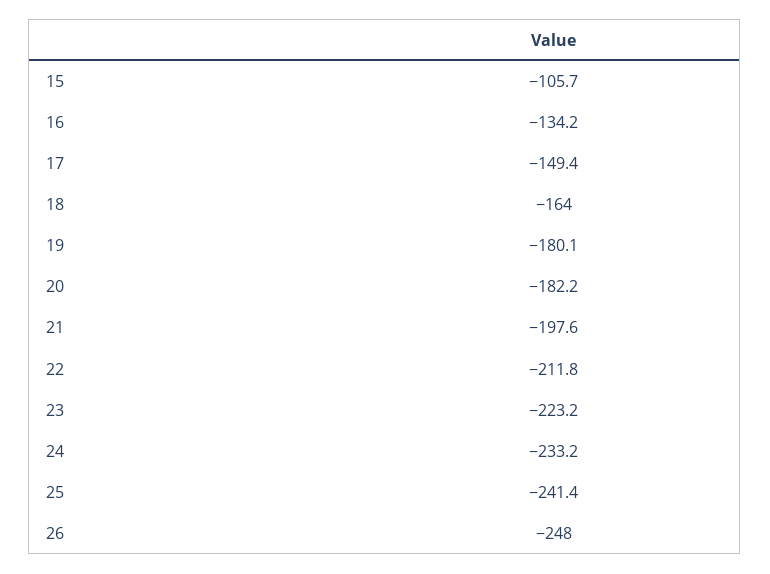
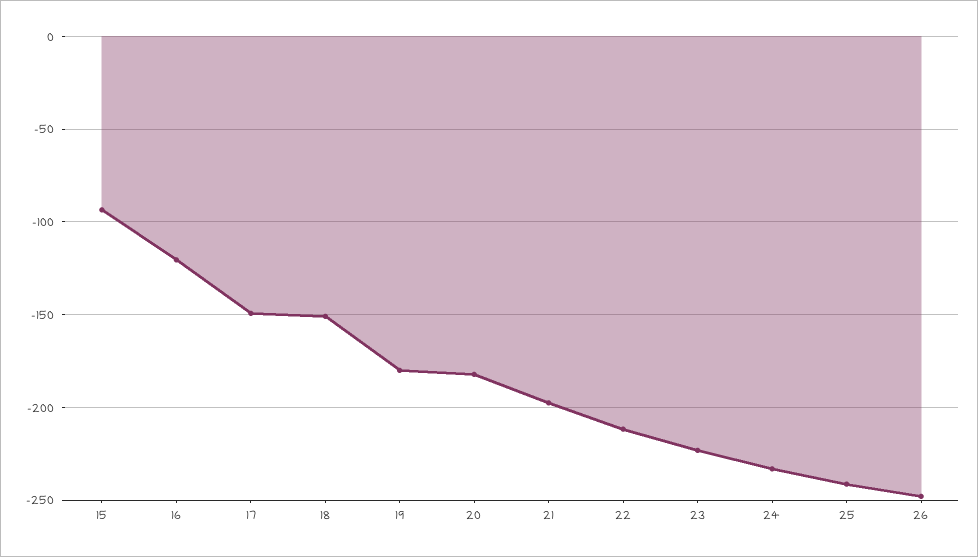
15: -105.7 -> -95
16: -134.2 -> -120
18: -164 -> -150

